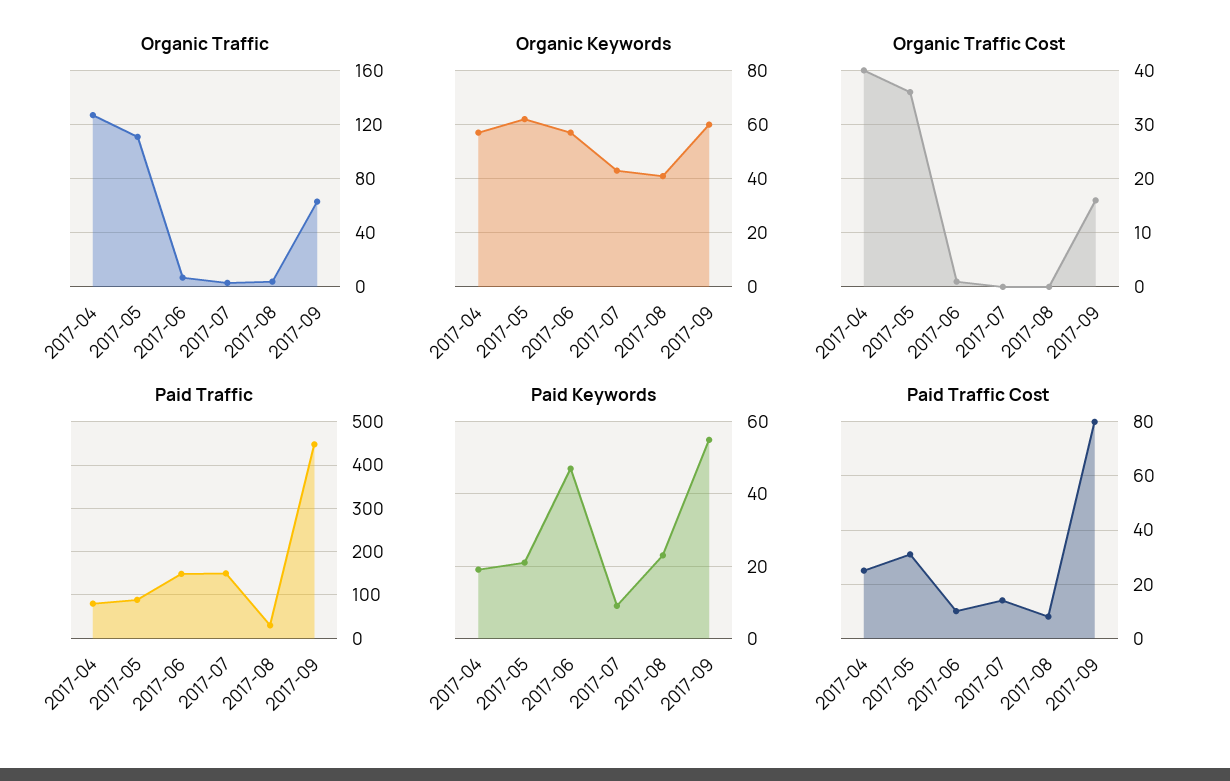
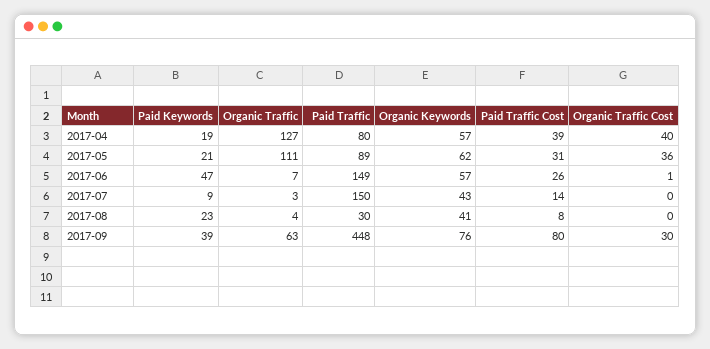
Organic Keywords, 2017-09: 60 -> 76
Organic Traffic Cost, 2017-09: 15 -> 30
Paid Keywords, 2017-09: 55 -> 39
Paid Traffic Cost, 2017-04: 25 -> 39
Paid Traffic Cost, 2017-06: 10 -> 26

